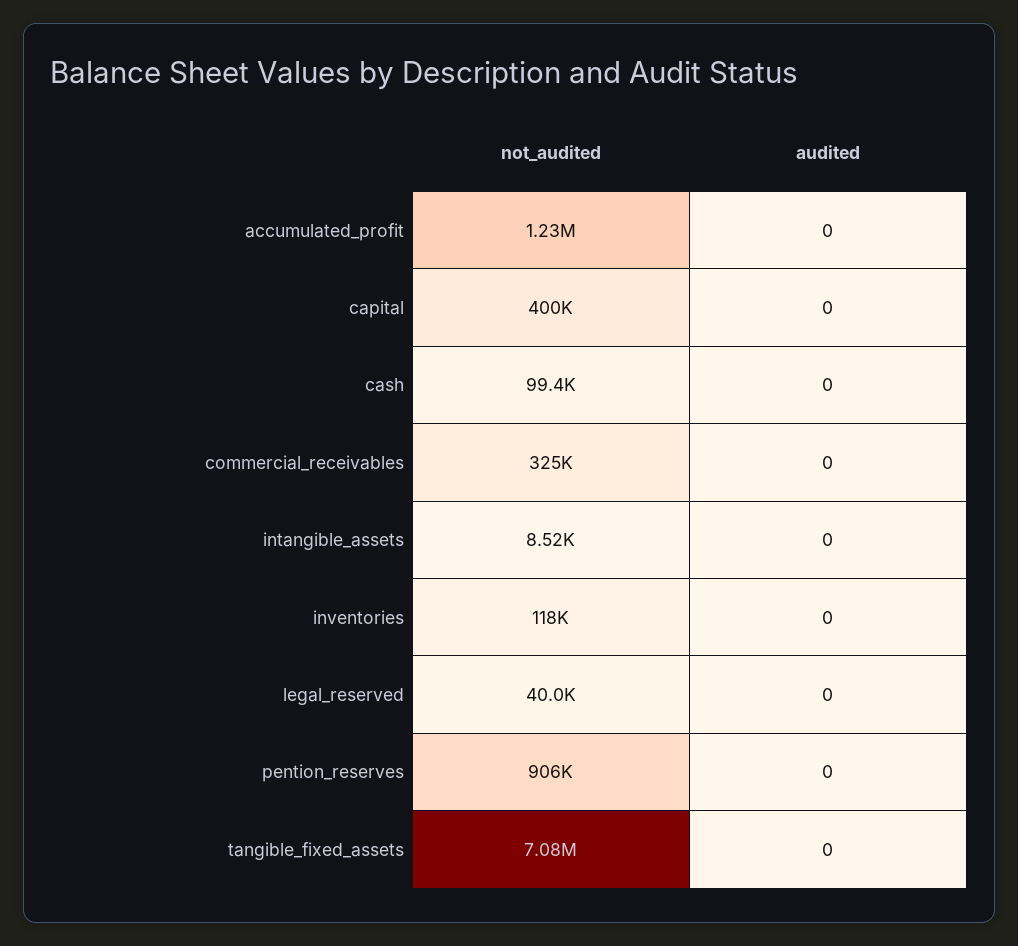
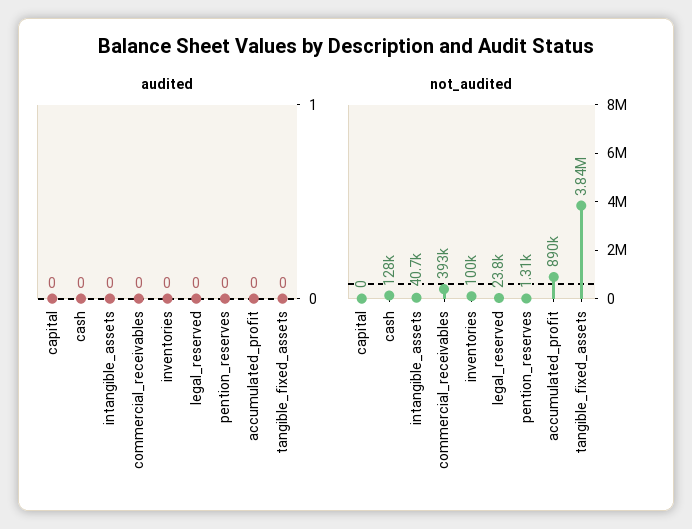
not_audited, accumulated_profit: 1230000 -> 890000
not_audited, capital: 400000 -> 0
not_audited, cash: 99400 -> 128000
not_audited, commercial_receivables: 325000 -> 393000
not_audited, intangible_assets: 8520 -> 40700
not_audited, inventories: 118000 -> 100000
not_audited, legal_reserved: 40000 -> 23800
not_audited, pention_reserves: 906000 -> 1310
not_audited, tangible_fixed_assets: 7080000 -> 3840000

